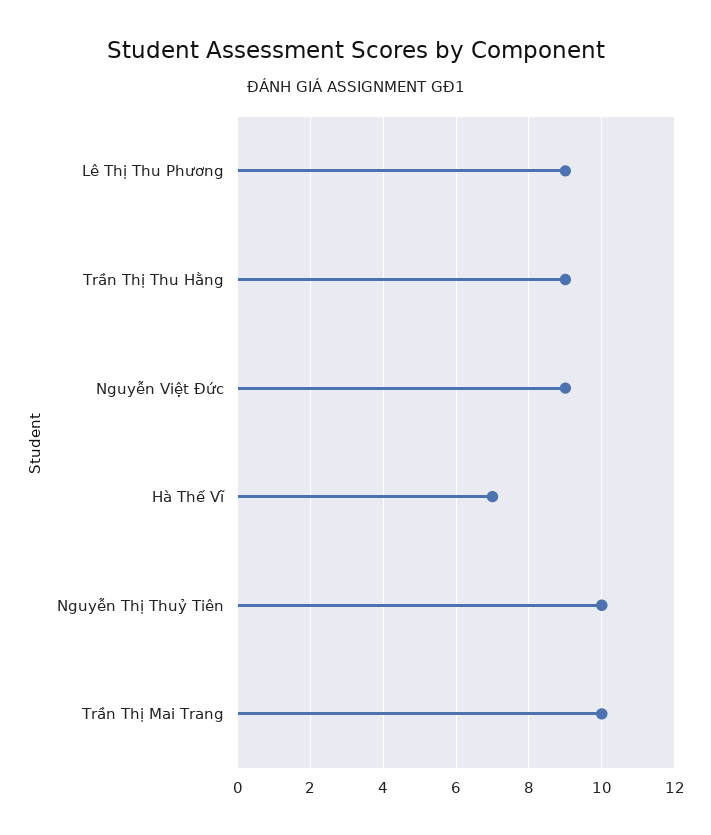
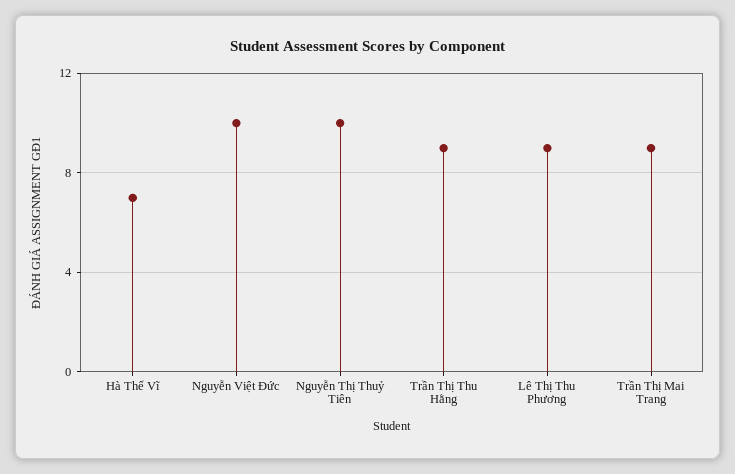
Nguyễn Việt Đức: 9 -> 10
Trần Thị Mai Trang: 10 -> 9

